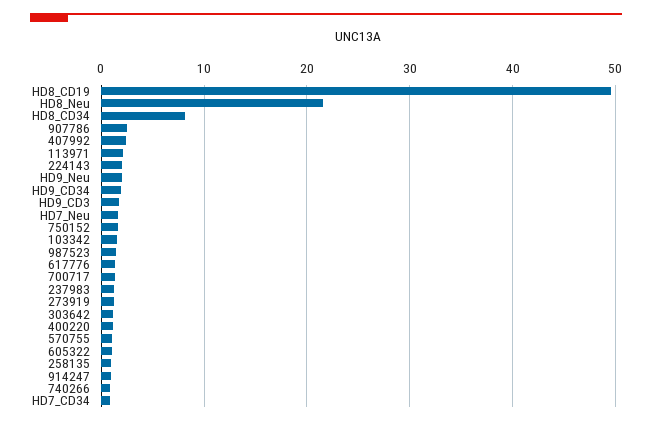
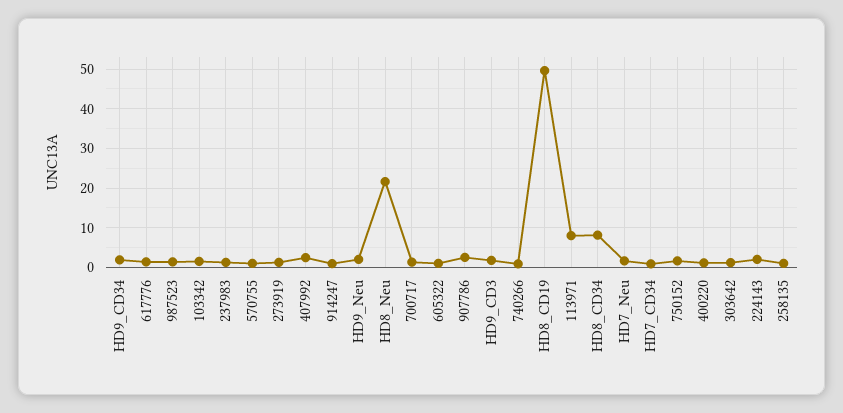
113971: 2 -> 8

